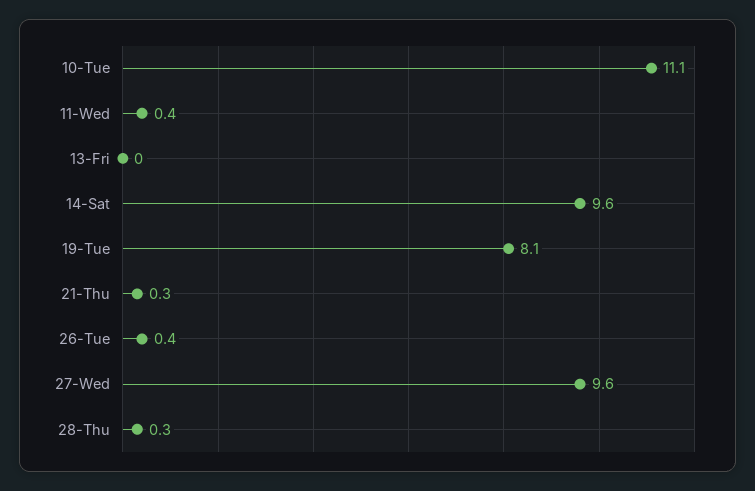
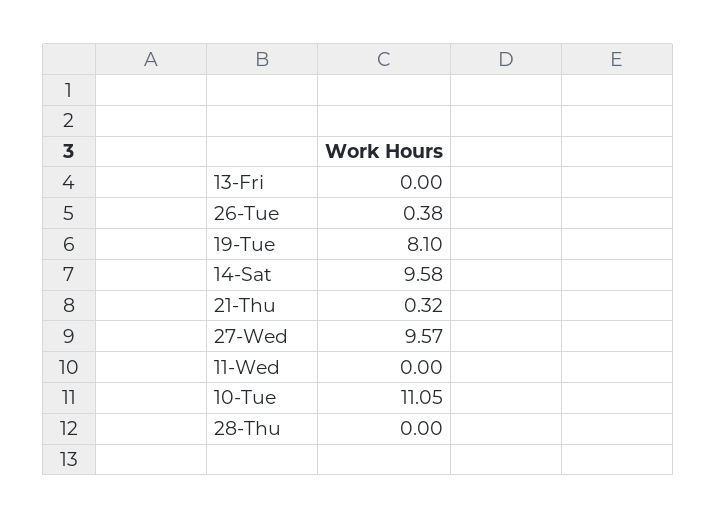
11-Wed: 0.4 -> 0
28-Thu: 0.3 -> 0

